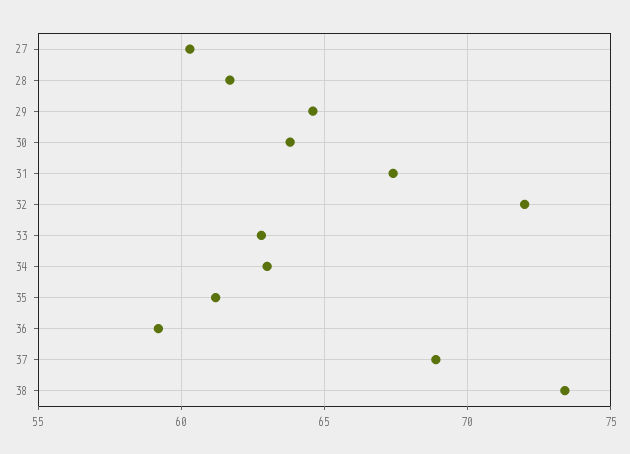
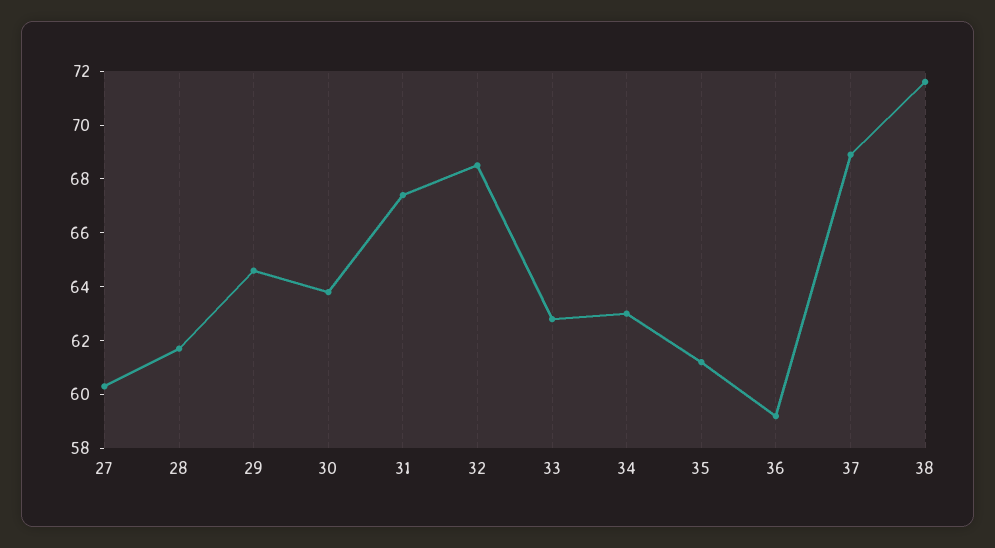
32: 72 -> 68.5
38: 73.5 -> 71.5

